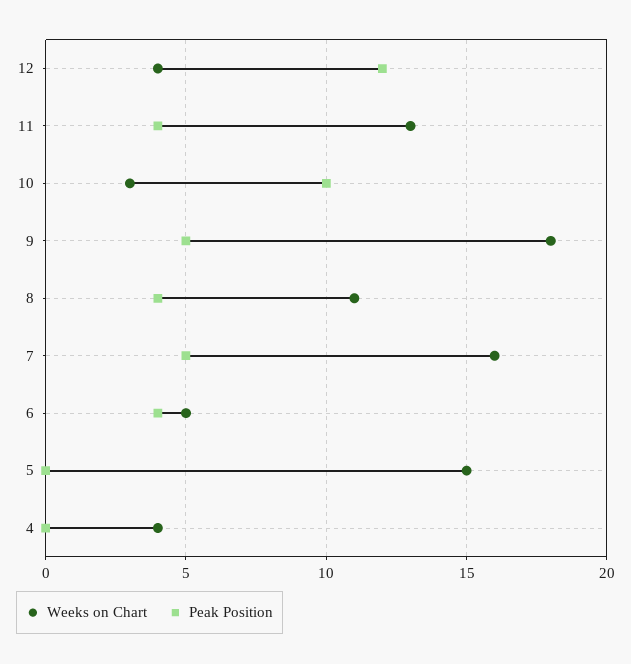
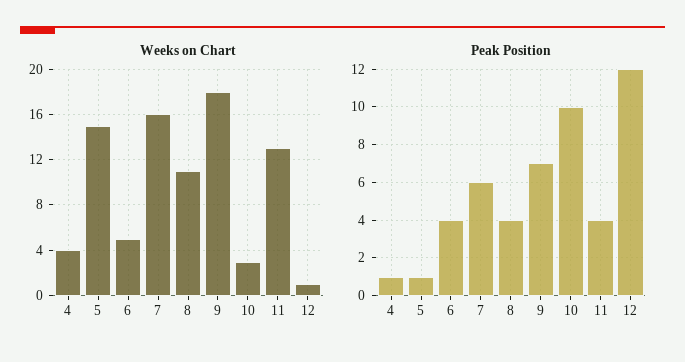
Weeks on Chart, 12: 4 -> 1
Peak Position, 9: 5 -> 7
Peak Position, 7: 5 -> 6
Peak Position, 5: 0 -> 1
Peak Position, 4: 0 -> 1

